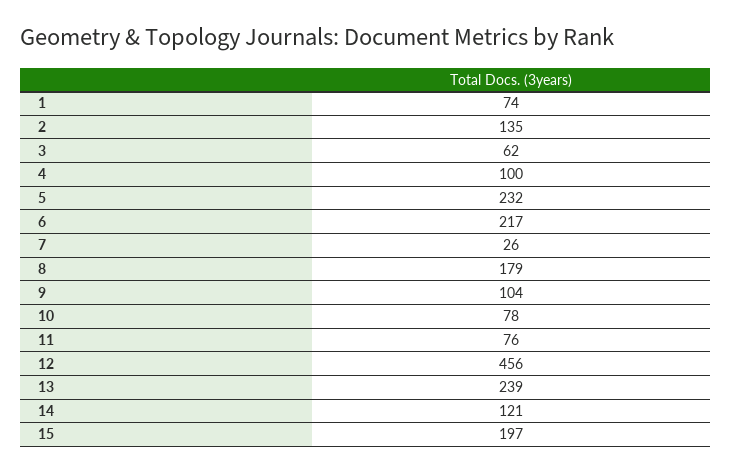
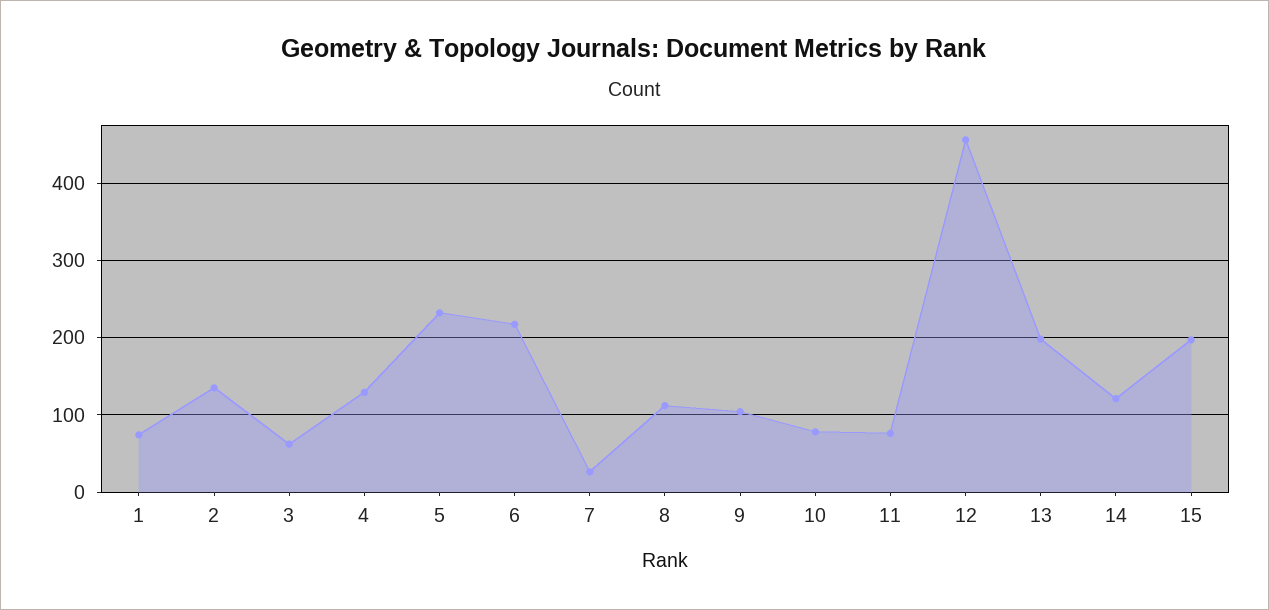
4: 100 -> 130
8: 179 -> 110
13: 239 -> 200

